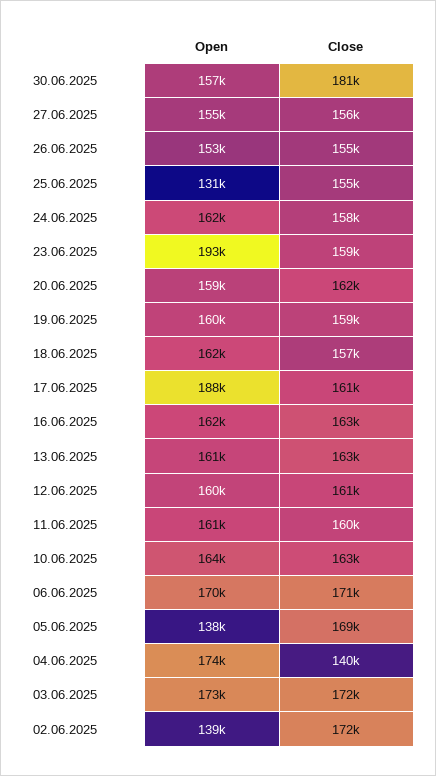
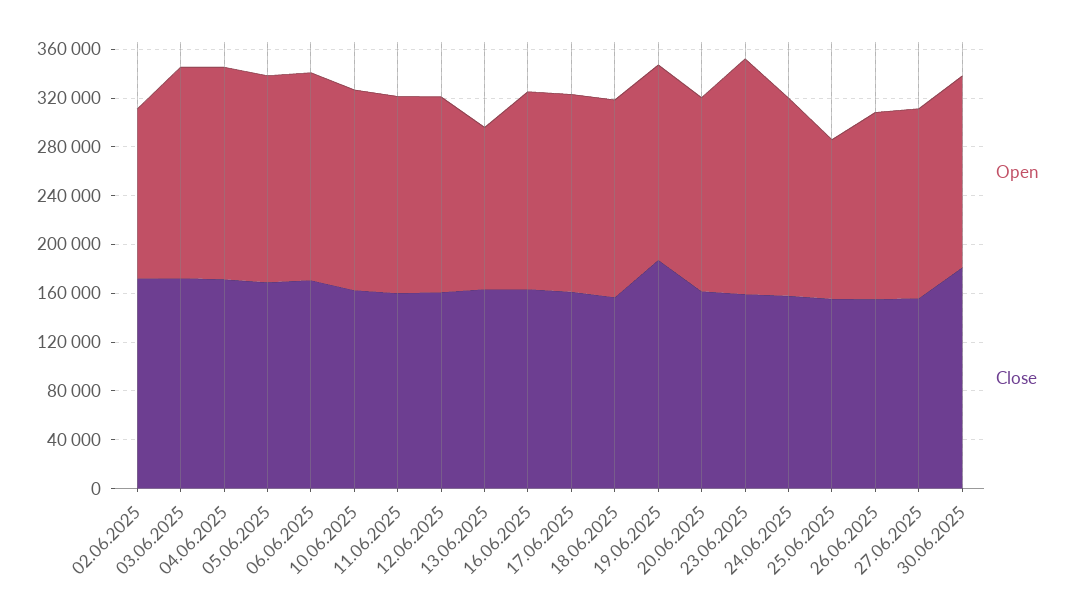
Close, 19.06.2025: 159000 -> 190000
Open, 17.06.2025: 188000 -> 160000
Open, 13.06.2025: 161000 -> 130000
Open, 05.06.2025: 138000 -> 170000
Close, 04.06.2025: 140000 -> 170000

